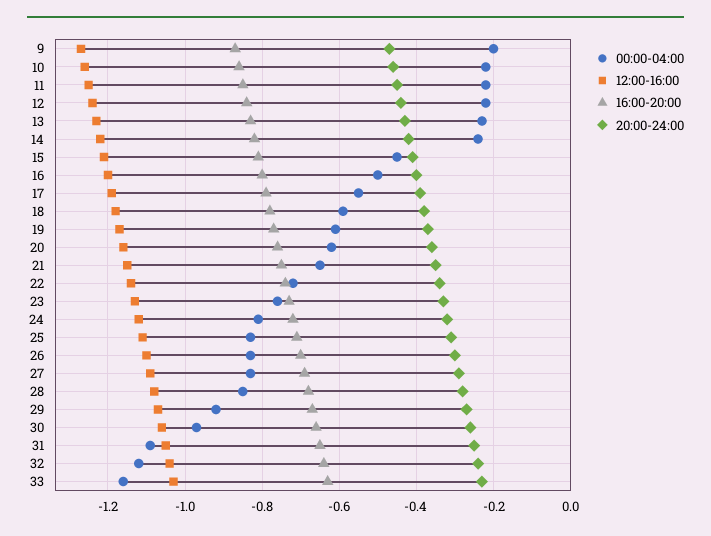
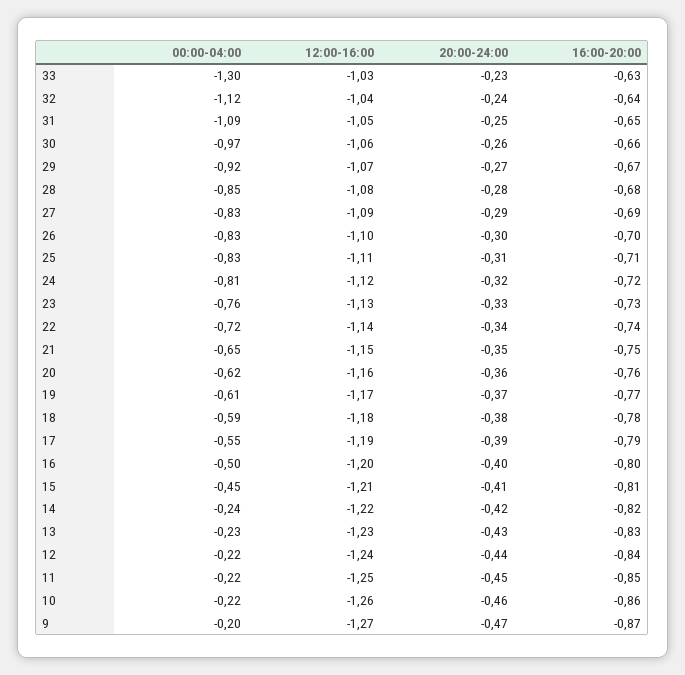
00:00-04:00, 33: -1.15 -> -1.3

